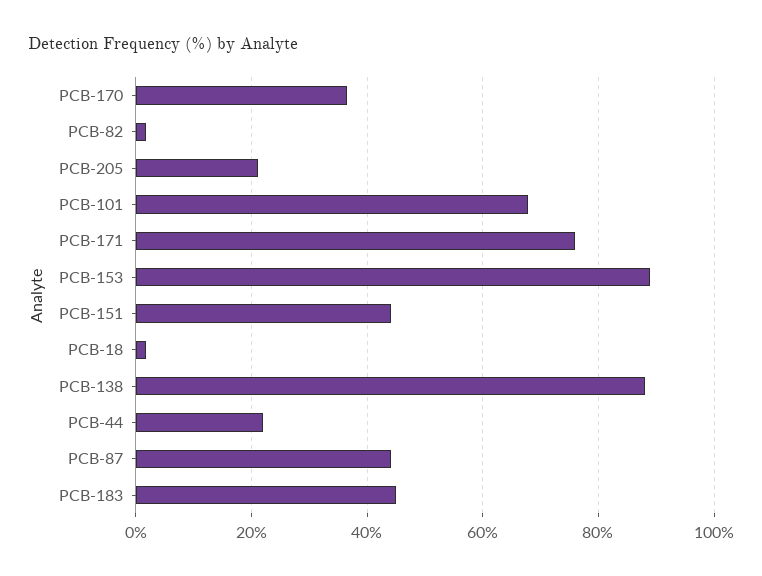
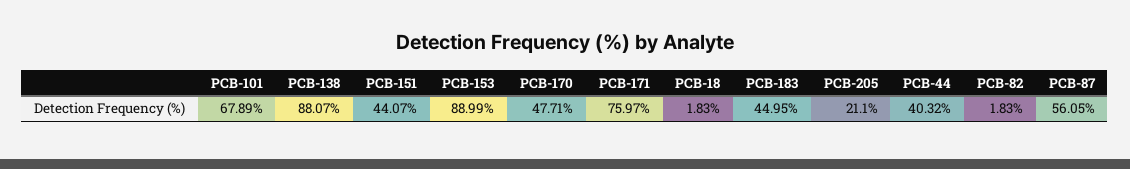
PCB-170: 36 -> 47.71
PCB-44: 22 -> 40.32
PCB-87: 44 -> 56.05

